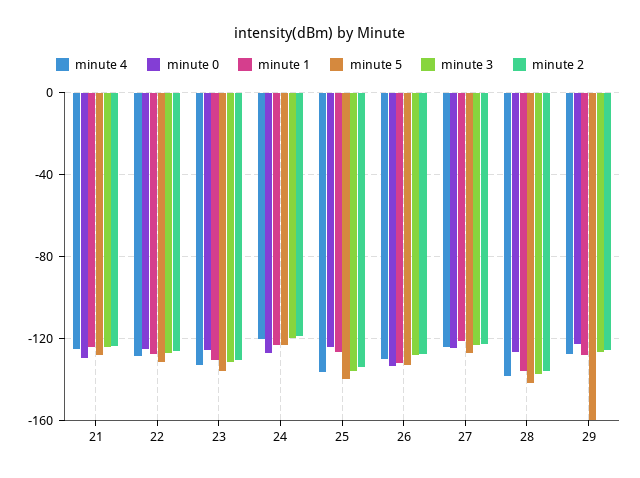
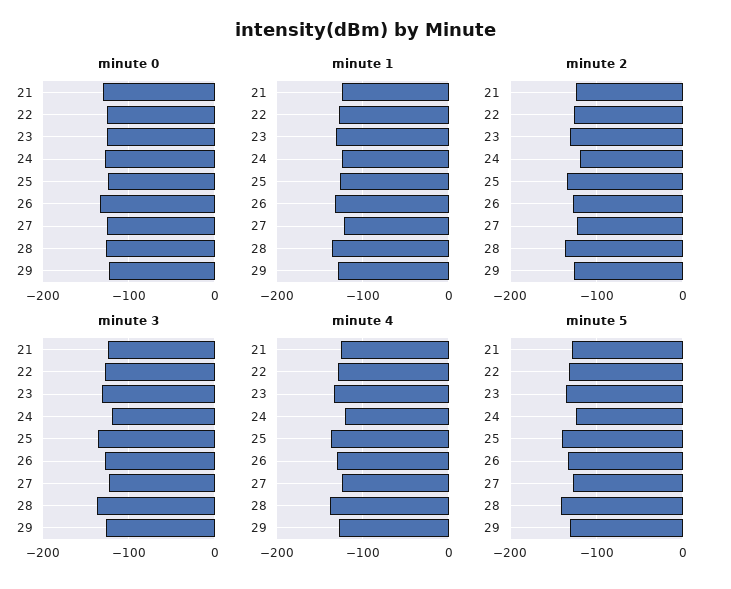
minute 5, 29: -160 -> -130

